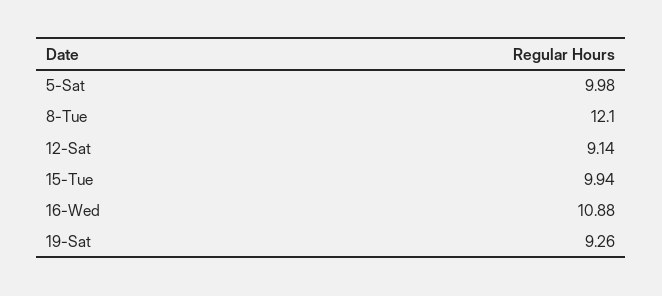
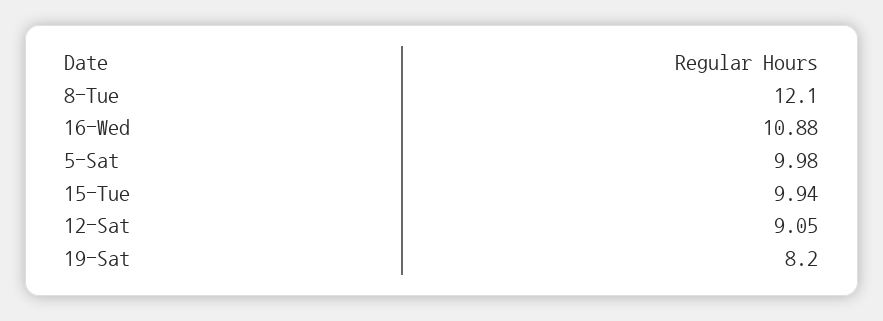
12-Sat: 9.14 -> 9.05
19-Sat: 9.26 -> 8.2

